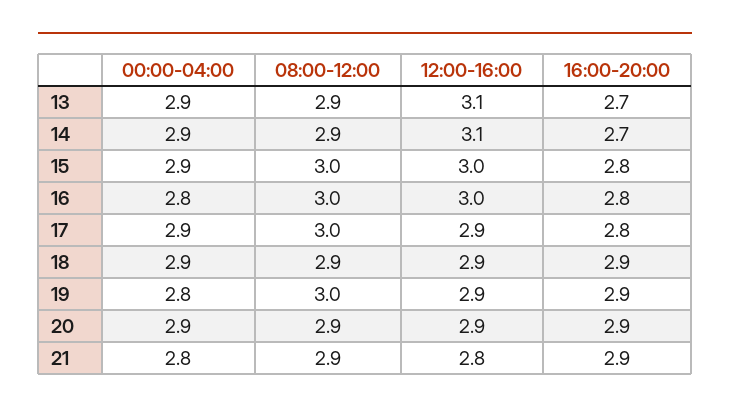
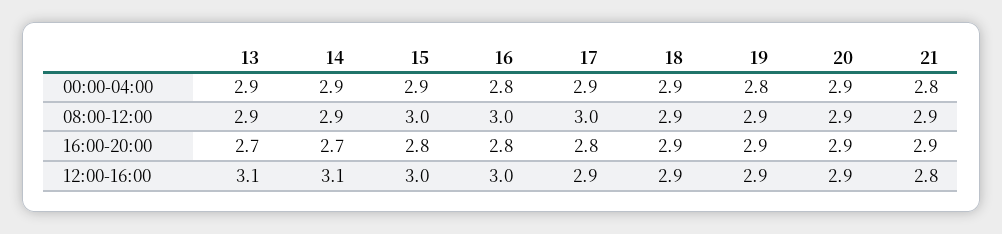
08:00-12:00, 19: 3 -> 2.9

